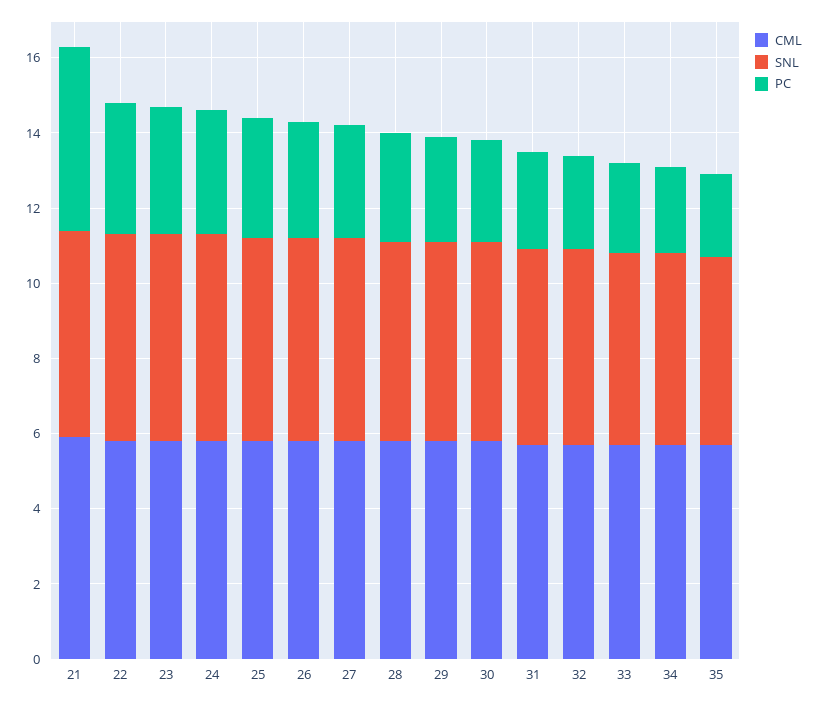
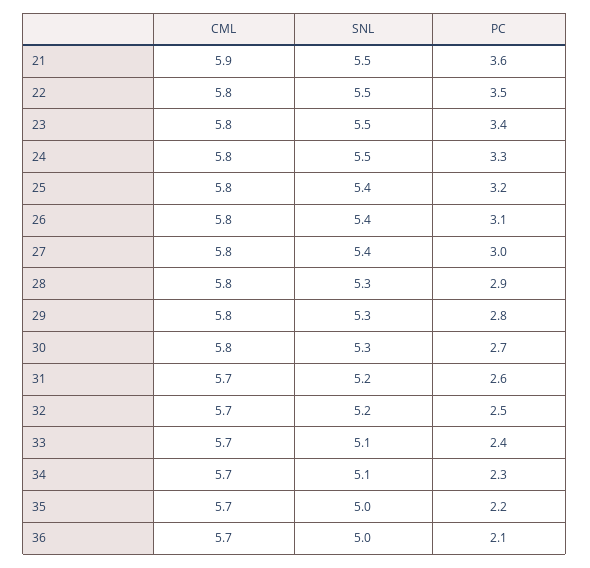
PC, 21: 5 -> 3.6
CML, 36: none -> 5.7
SNL, 36: none -> 5
PC, 36: none -> 2.1

